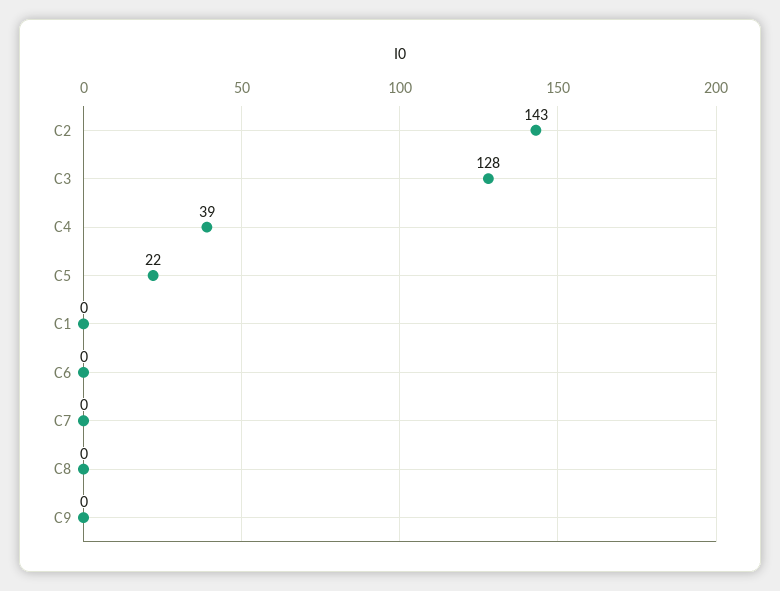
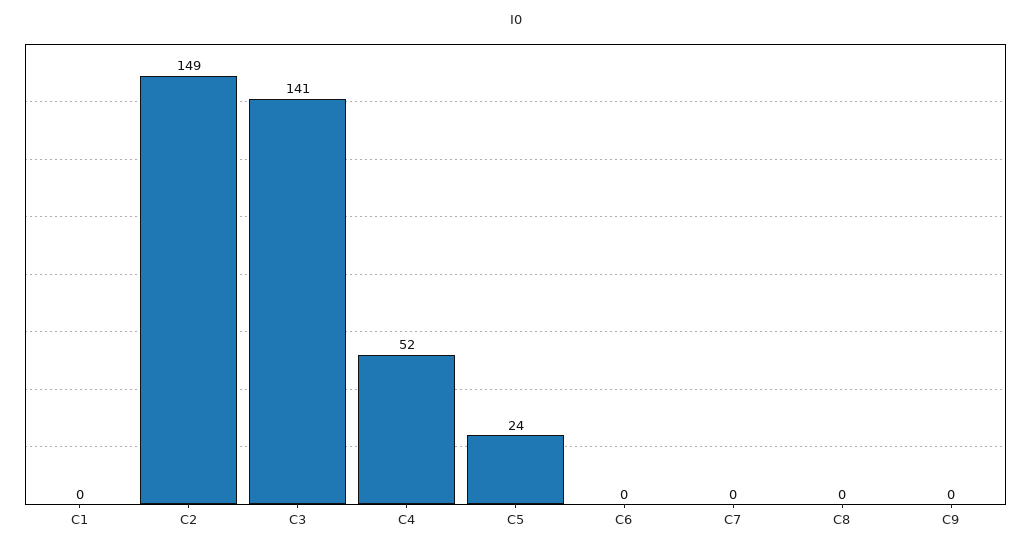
C2: 143 -> 149
C3: 128 -> 141
C4: 39 -> 52
C5: 22 -> 24

